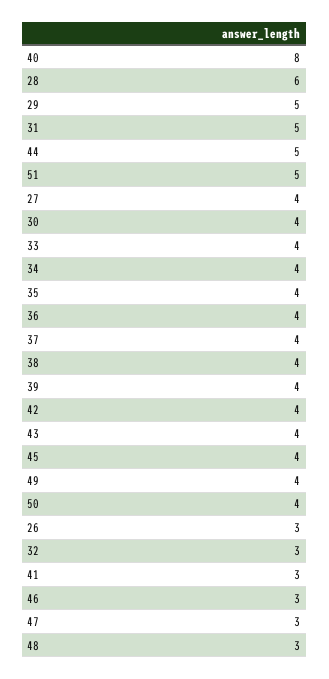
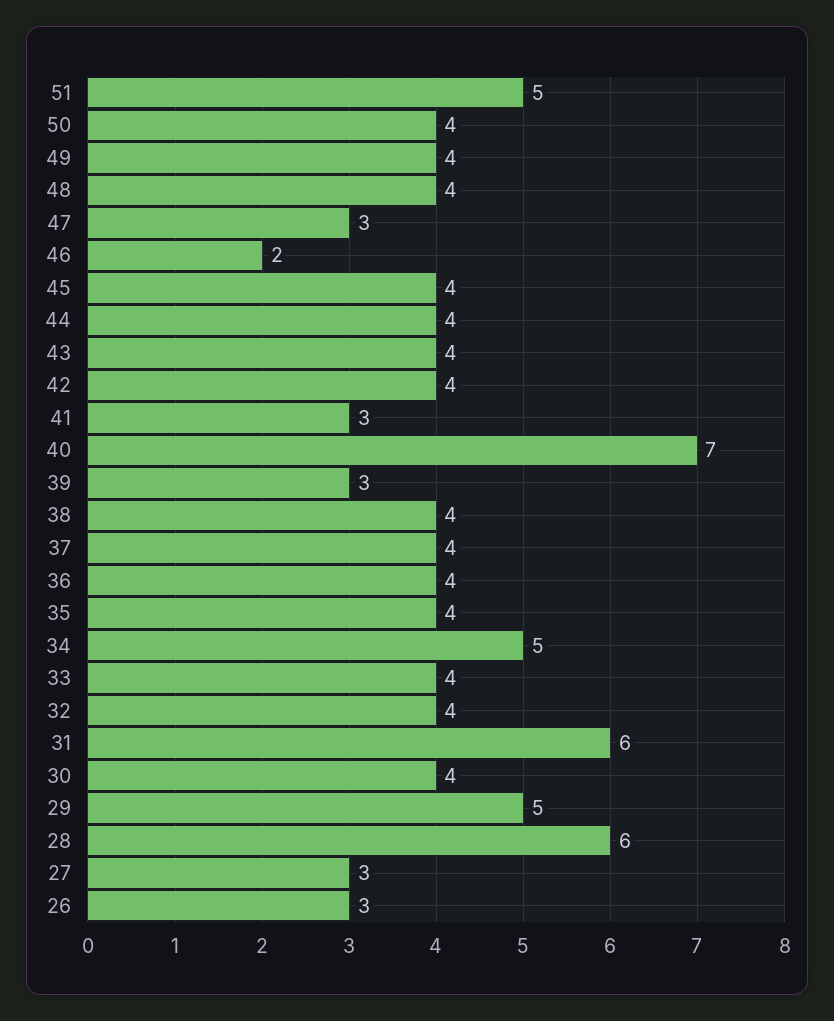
40: 8 -> 7
31: 5 -> 6
44: 5 -> 4
27: 4 -> 3
34: 4 -> 5
39: 4 -> 3
32: 3 -> 4
46: 3 -> 2
48: 3 -> 4

